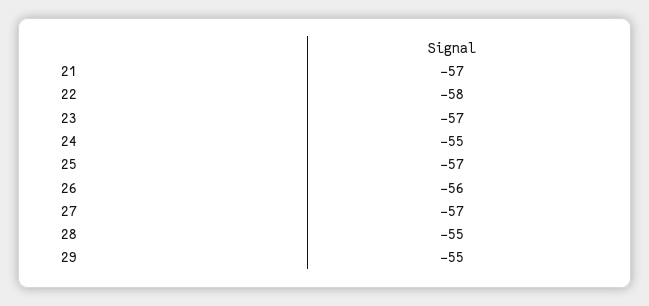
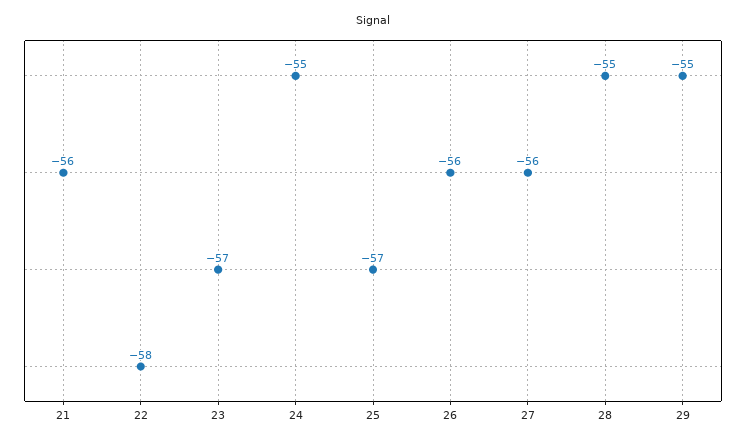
21: -57 -> -56
27: -57 -> -56

